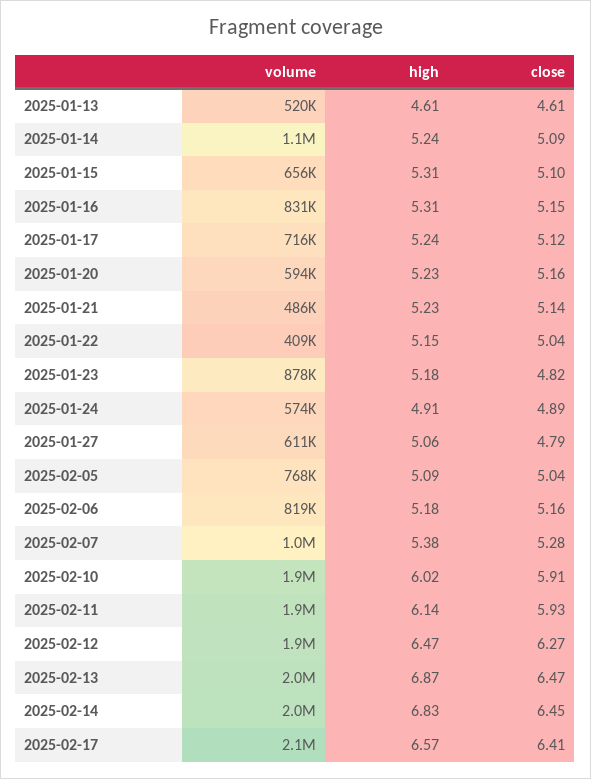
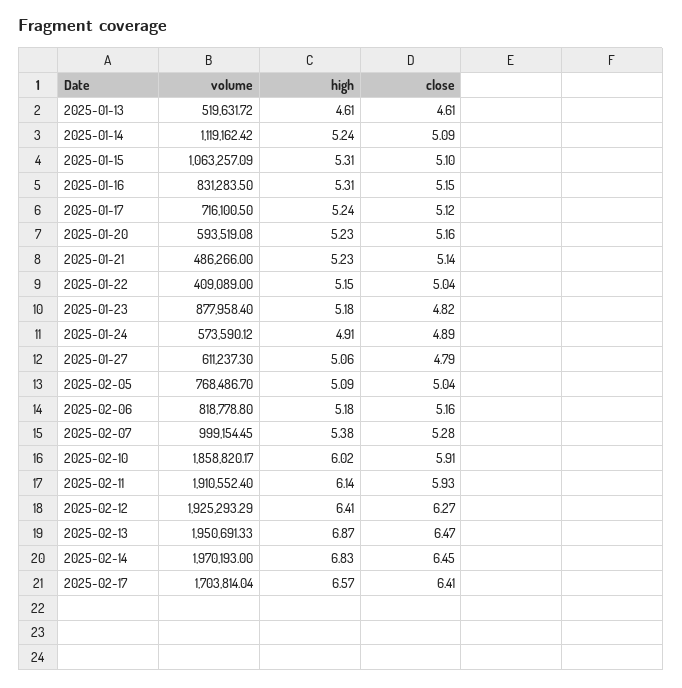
volume, 2025-01-15: 656000 -> 1063257.09
high, 2025-02-12: 6.47 -> 6.41
volume, 2025-02-17: 2100000 -> 1703814.04

